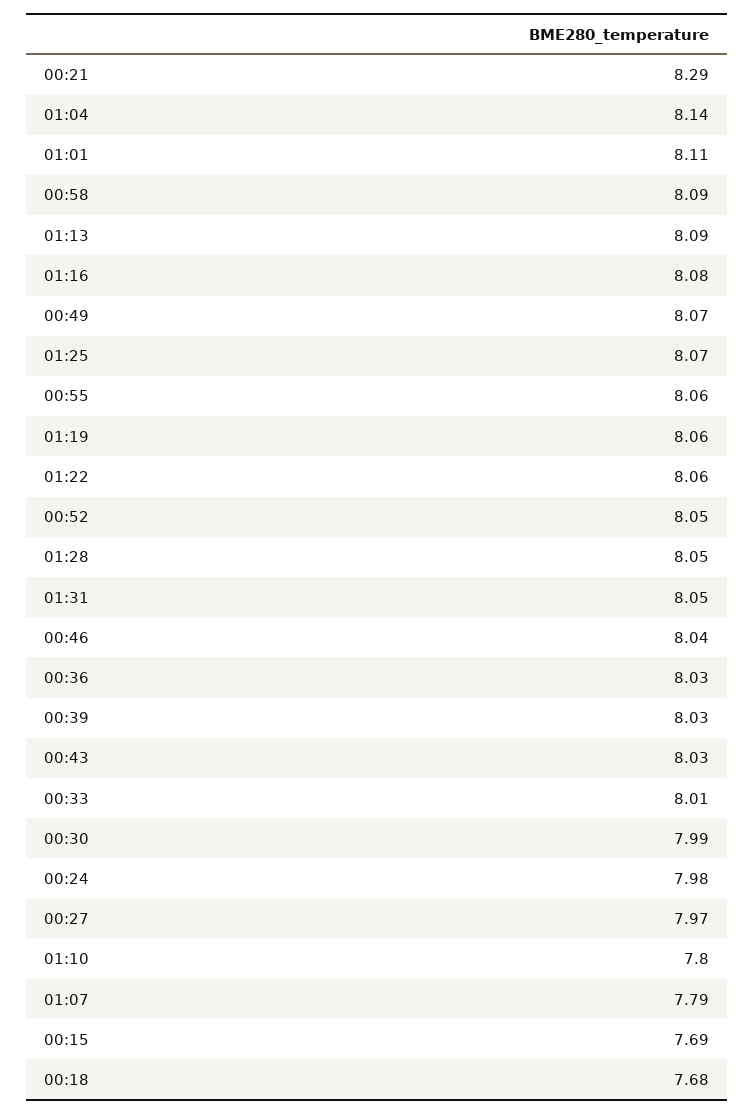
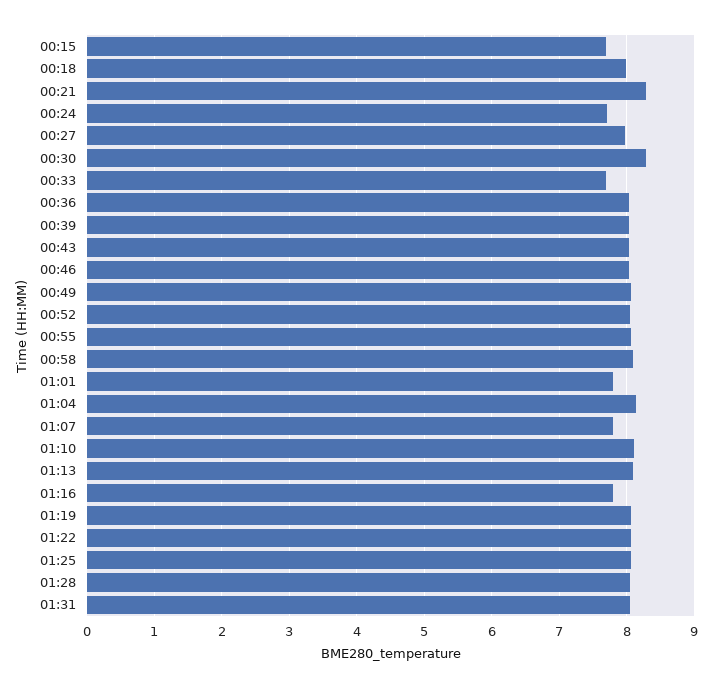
01:01: 8.11 -> 7.8
01:16: 8.08 -> 7.8
00:33: 8.01 -> 7.7
00:30: 7.99 -> 8.3
00:24: 7.98 -> 7.7
01:10: 7.8 -> 8.1
00:18: 7.68 -> 8

